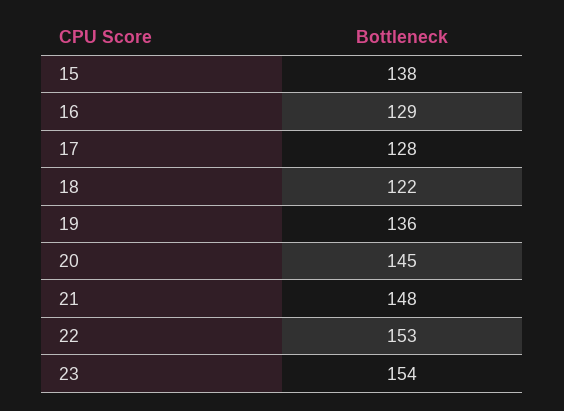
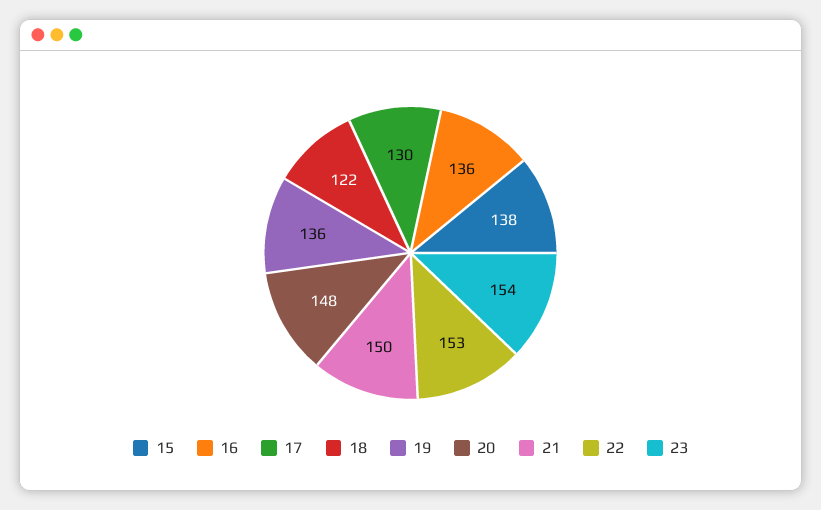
16: 129 -> 136
17: 128 -> 130
20: 145 -> 148
21: 148 -> 150

